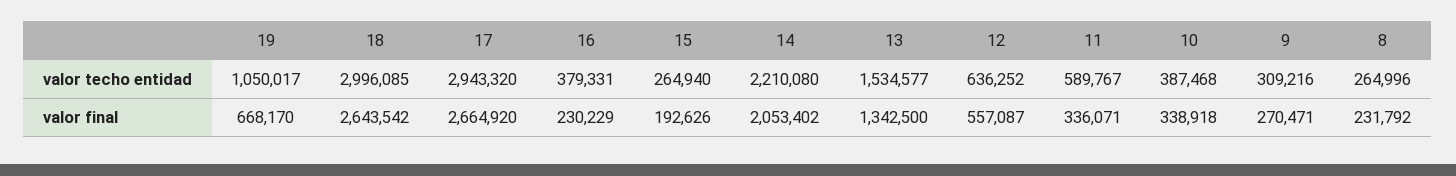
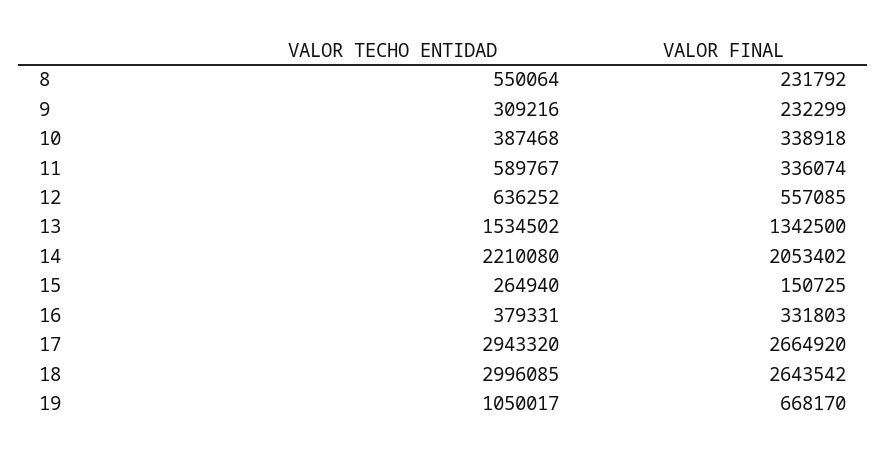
13, valor techo entidad: 1534577 -> 1534502
8, valor techo entidad: 264996 -> 550064
16, valor final: 230229 -> 331803
15, valor final: 192626 -> 150725
12, valor final: 557087 -> 557085
11, valor final: 336071 -> 336074
9, valor final: 270471 -> 232299

